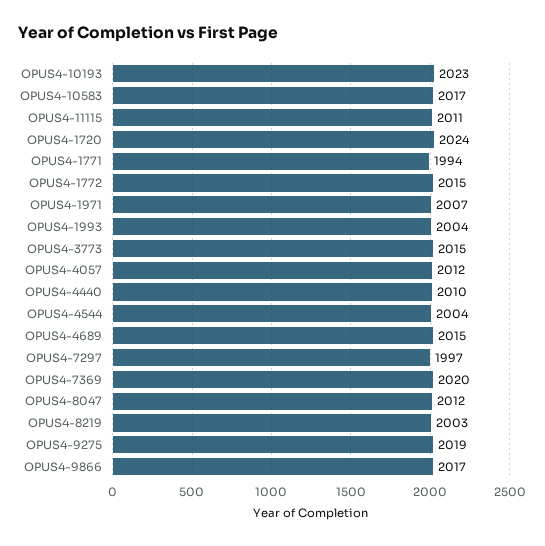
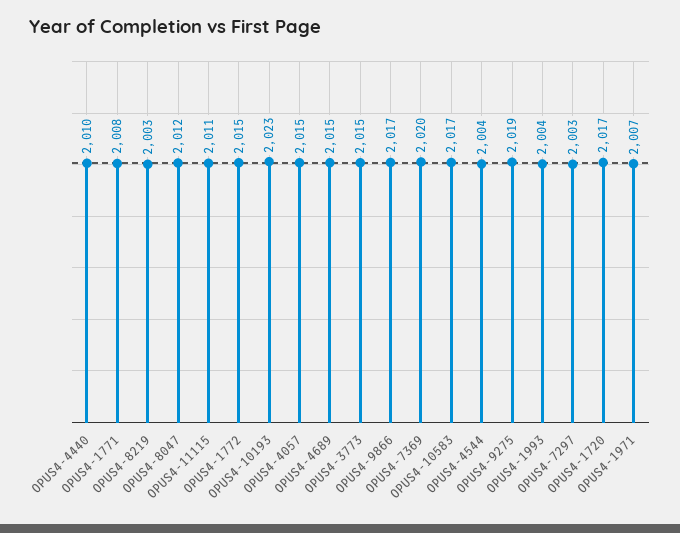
OPUS4-1720: 2024 -> 2017
OPUS4-1771: 1994 -> 2008
OPUS4-4057: 2012 -> 2015
OPUS4-7297: 1997 -> 2003

